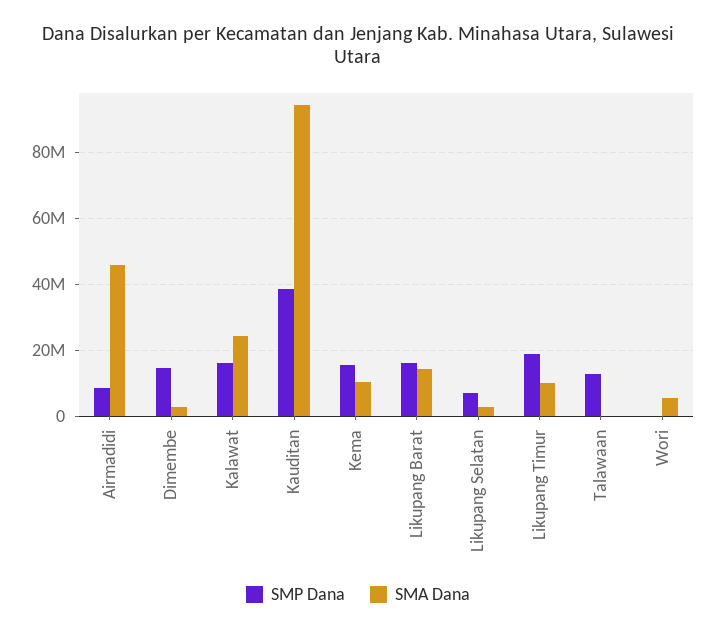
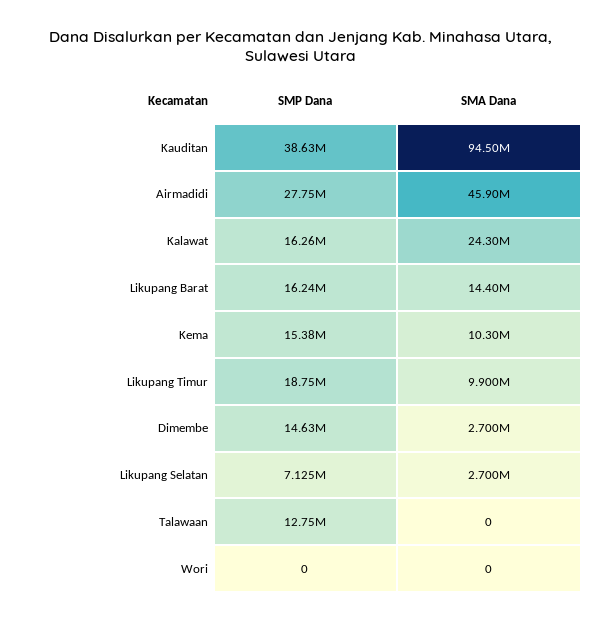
SMP Dana, Airmadidi: 8000000 -> 27750000
SMA Dana, Wori: 6000000 -> 0

